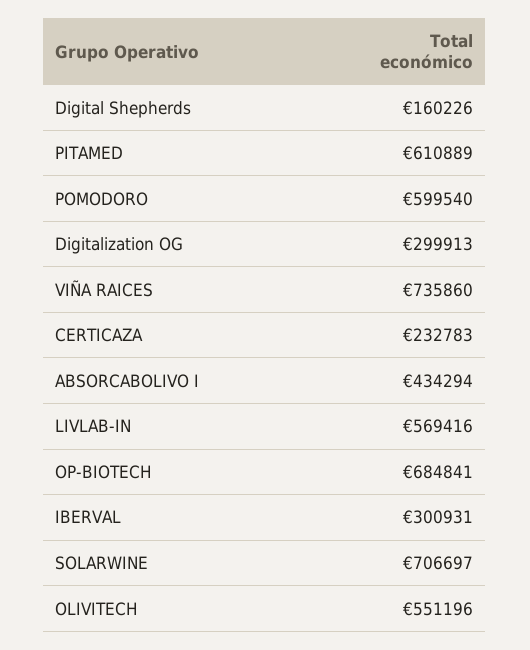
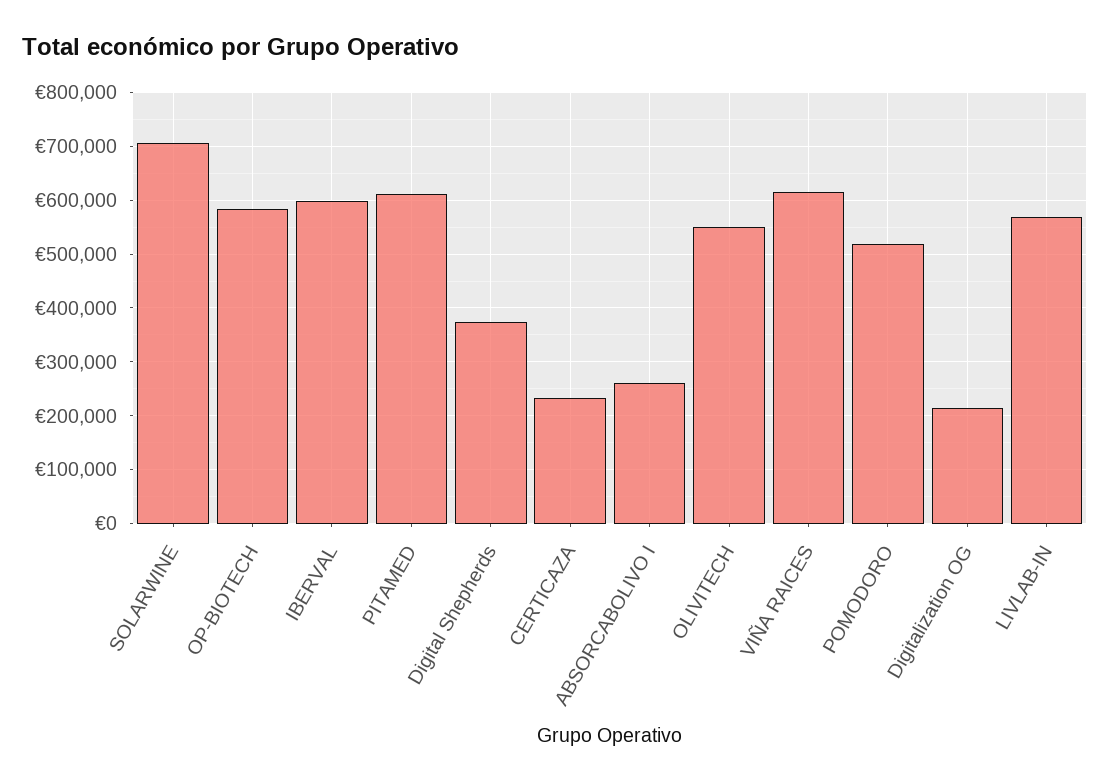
Digital Shepherds: 160226 -> 380000
POMODORO: 599540 -> 520000
Digitalization OG: 299913 -> 220000
VIÑA RAICES: 735860 -> 620000
ABSORCABOLIVO I: 434294 -> 260000
OP-BIOTECH: 684841 -> 580000
IBERVAL: 300931 -> 600000

